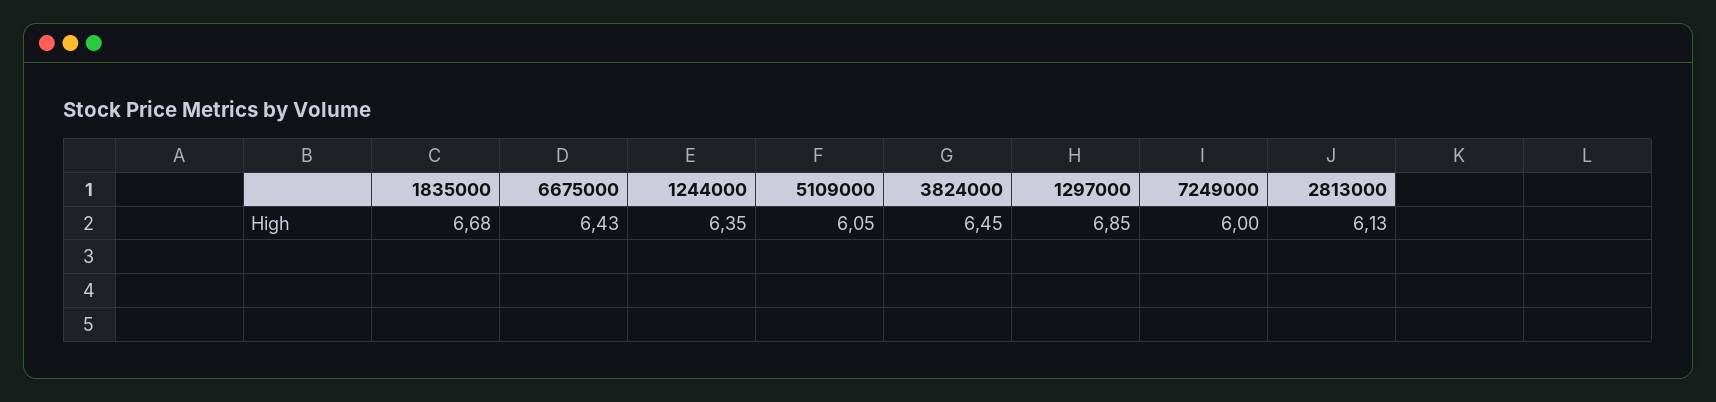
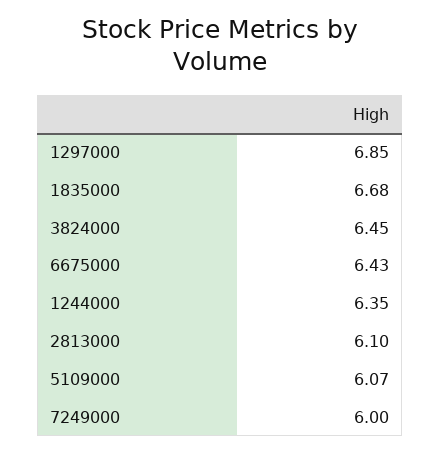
5109000: 6.05 -> 6.07
2813000: 6.13 -> 6.1

